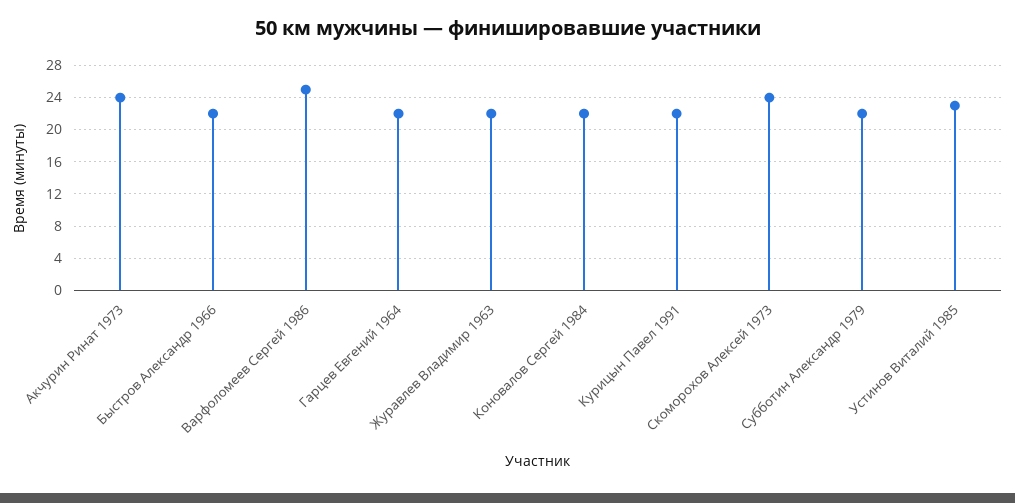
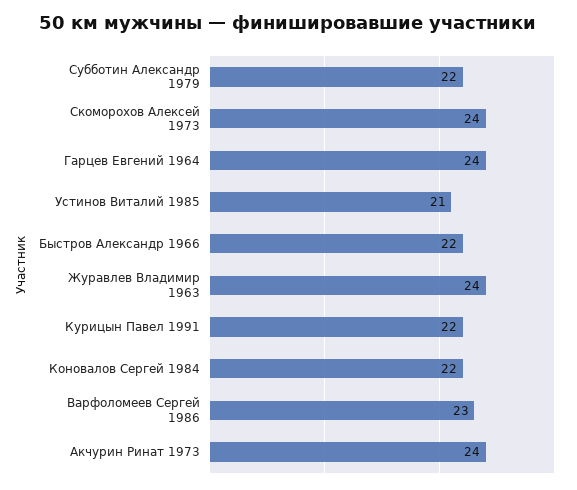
Варфоломеев Сергей 1986: 25 -> 23
Гарцев Евгений 1964: 22 -> 24
Журавлев Владимир 1963: 22 -> 24
Устинов Виталий 1985: 23 -> 21

